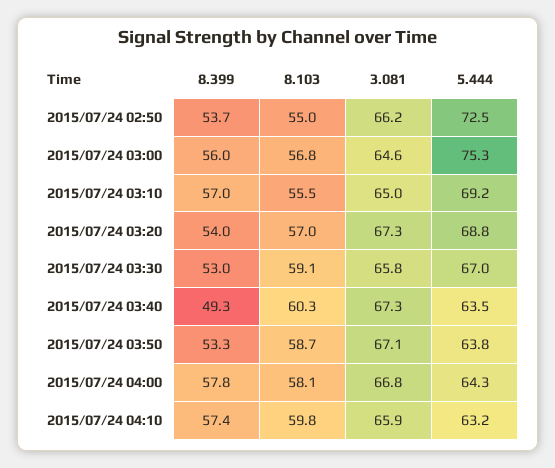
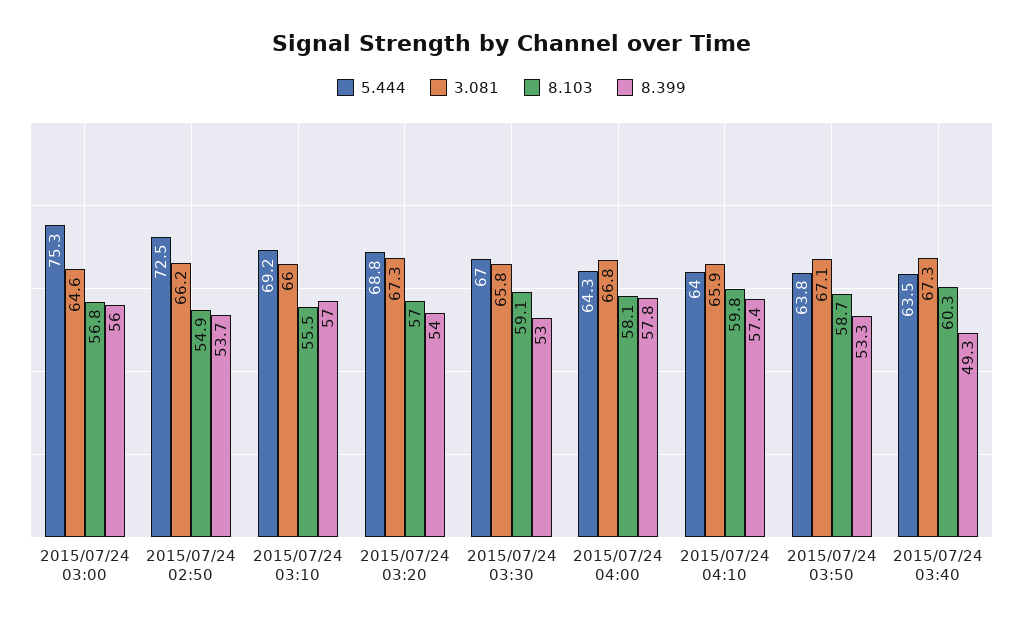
8.103, 2015/07/24 02:50: 55 -> 54.9
3.081, 2015/07/24 03:10: 65 -> 66
5.444, 2015/07/24 04:10: 63.2 -> 64

